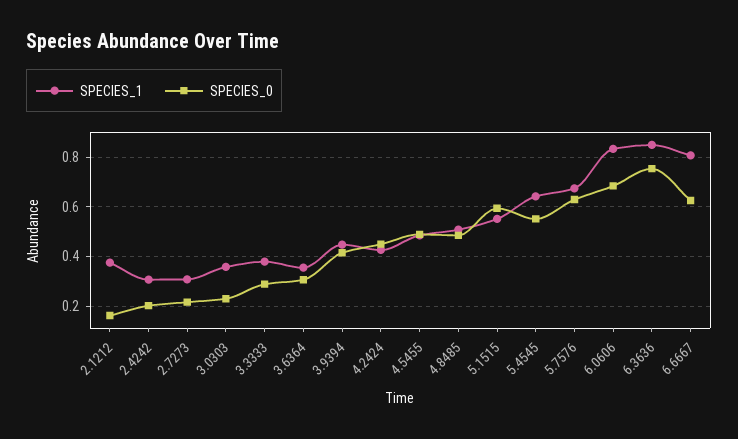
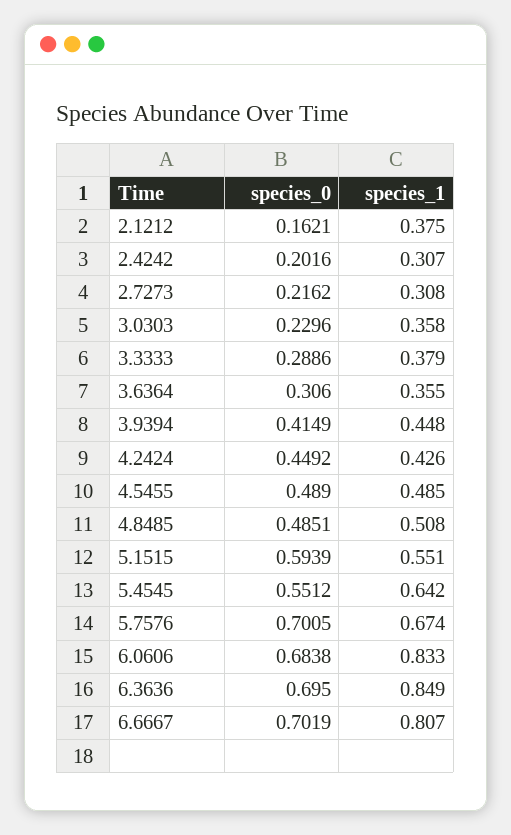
SPECIES_0, 5.7576: 0.625 -> 0.7005
SPECIES_0, 6.3636: 0.75 -> 0.695
SPECIES_0, 6.6667: 0.625 -> 0.7019

